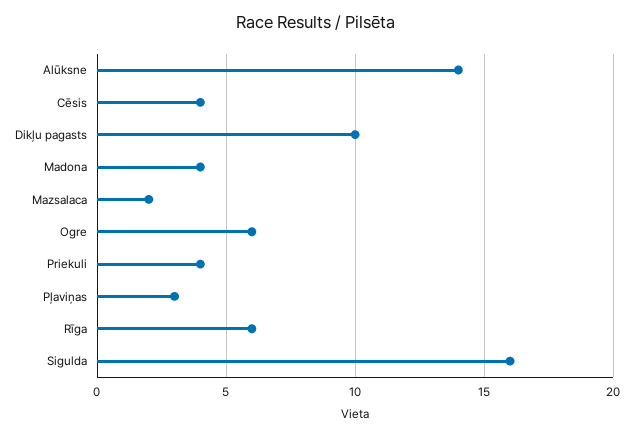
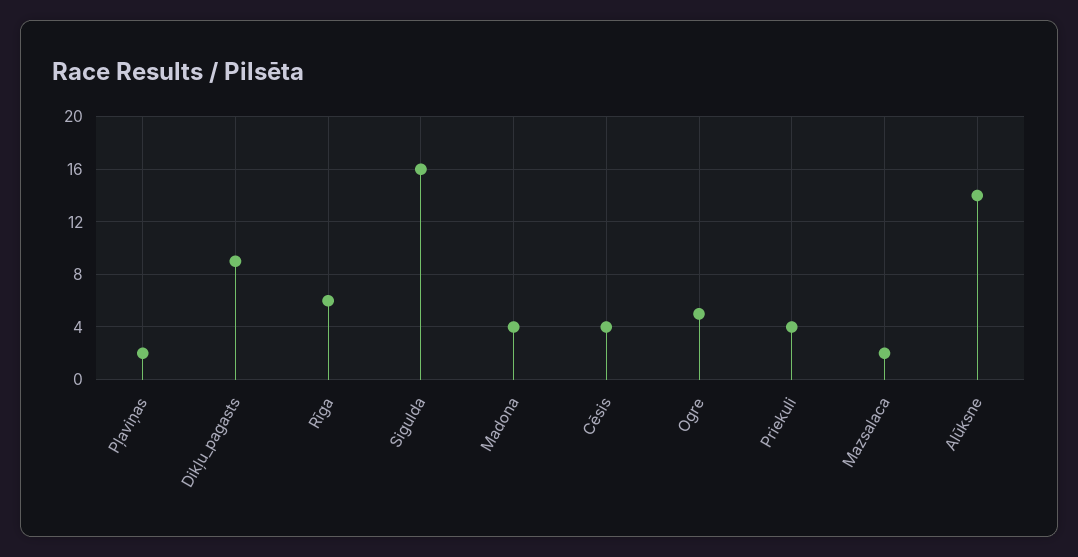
Dikļu pagasts: 10 -> 9
Ogre: 6 -> 5
Pļaviņas: 3 -> 2

